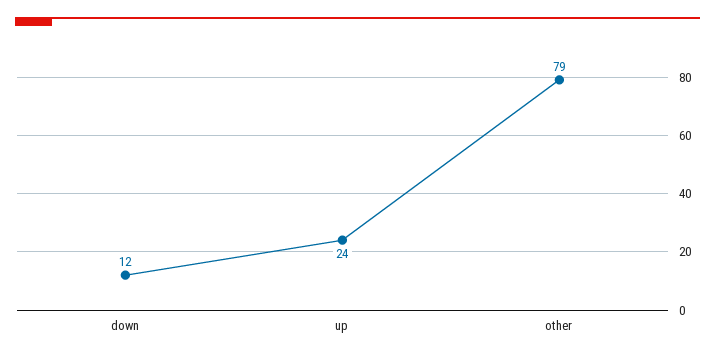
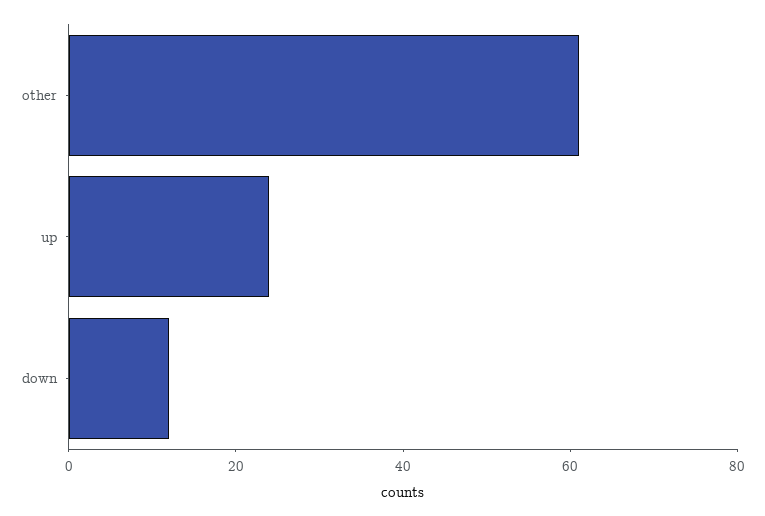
other: 79 -> 60

